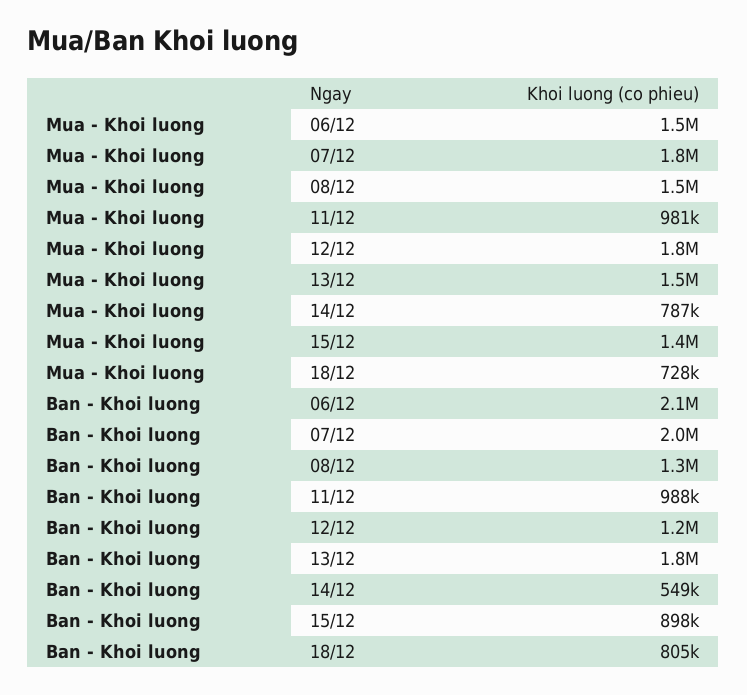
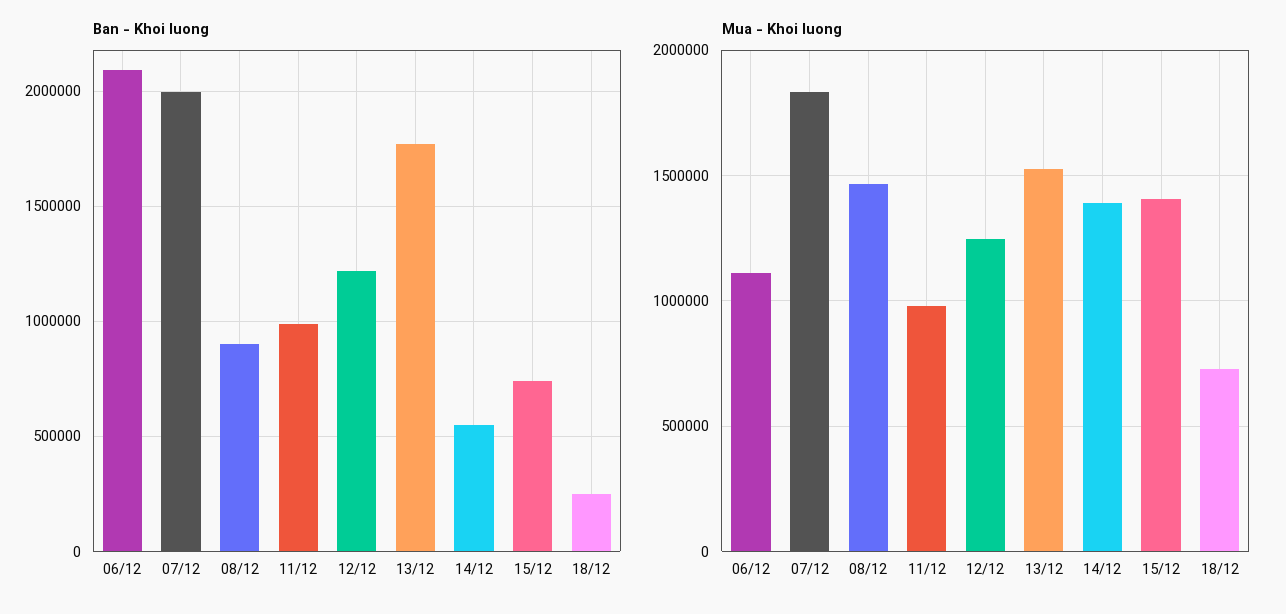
Mua - Khoi luong, 06/12: 1500000 -> 1100000
Mua - Khoi luong, 12/12: 1800000 -> 1250000
Mua - Khoi luong, 14/12: 787000 -> 1400000
Ban - Khoi luong, 08/12: 1300000 -> 900000
Ban - Khoi luong, 15/12: 898000 -> 750000
Ban - Khoi luong, 18/12: 805000 -> 250000

